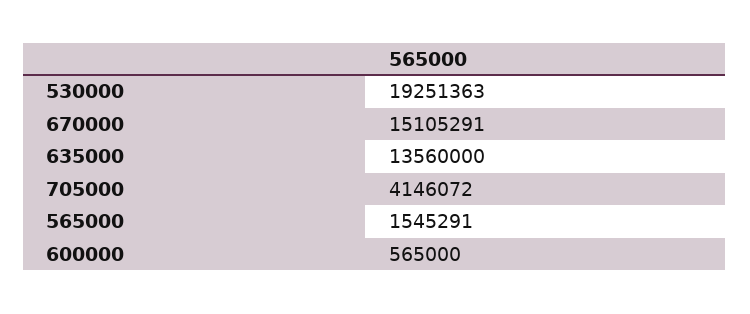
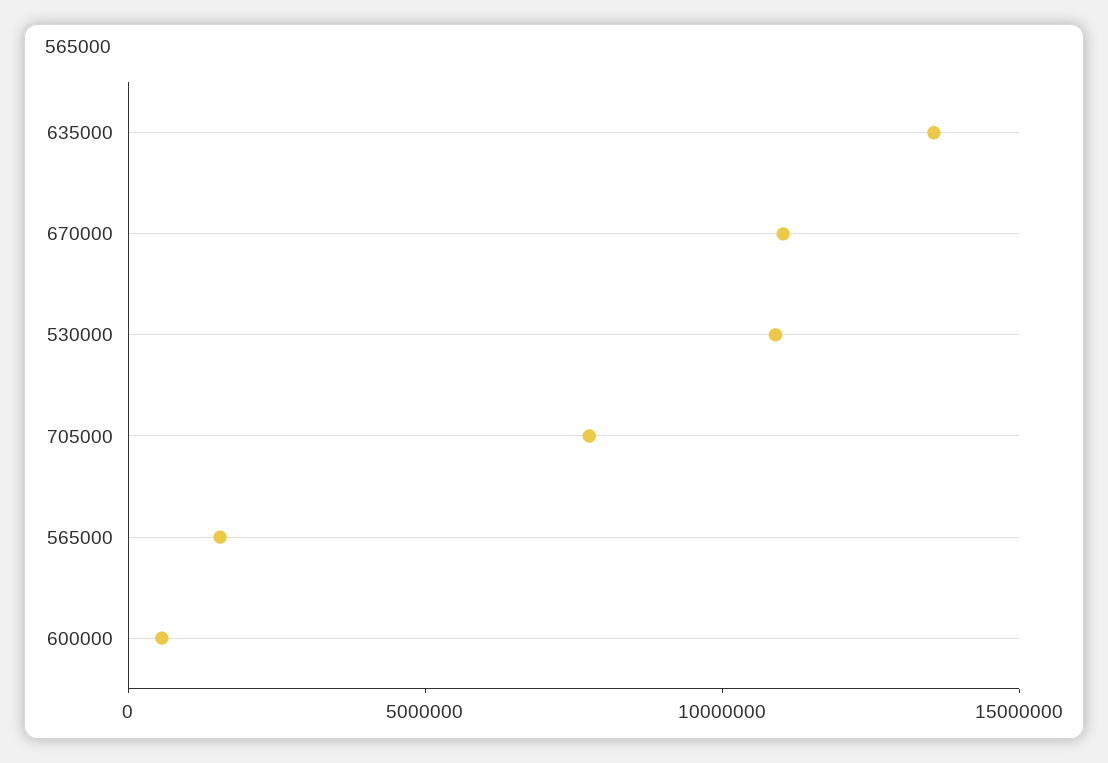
530000: 19251363 -> 11000000
670000: 15105291 -> 11000000
705000: 4146072 -> 8000000

